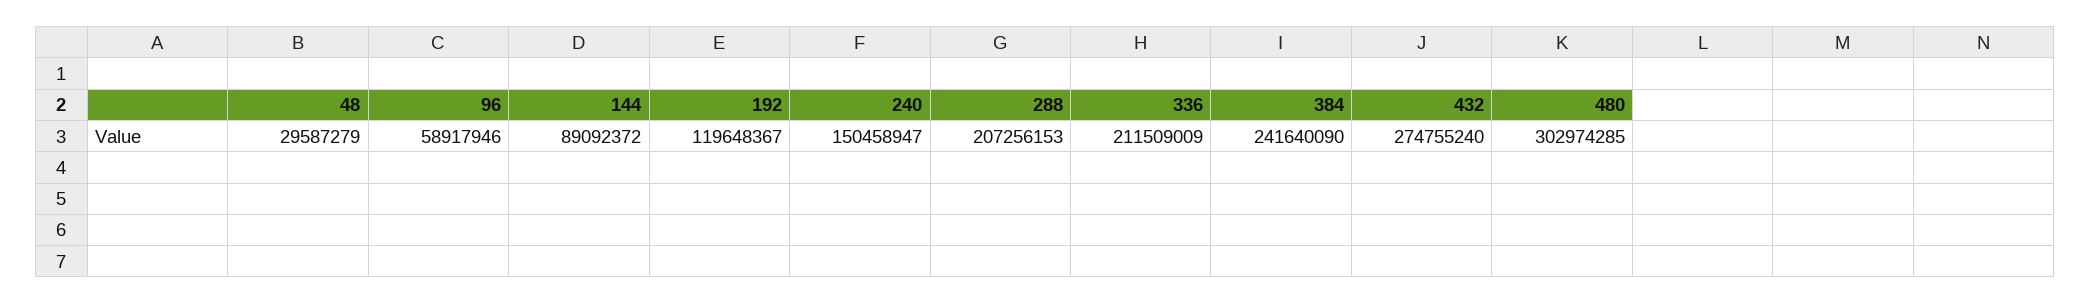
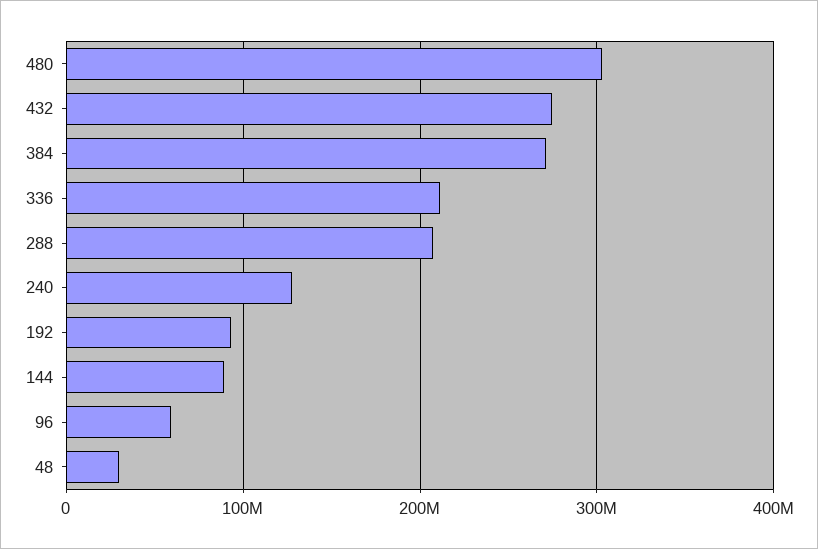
192: 119648367 -> 90000000
240: 150458947 -> 130000000
384: 241640090 -> 270000000

